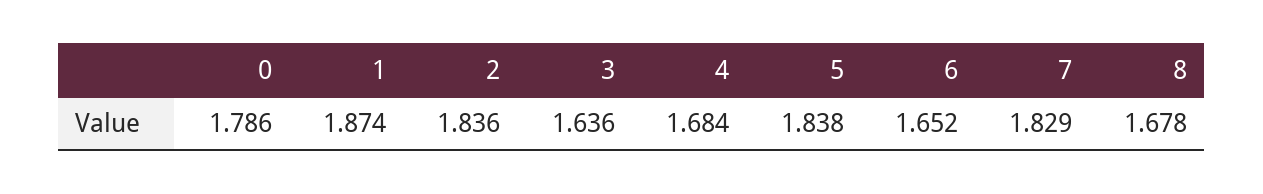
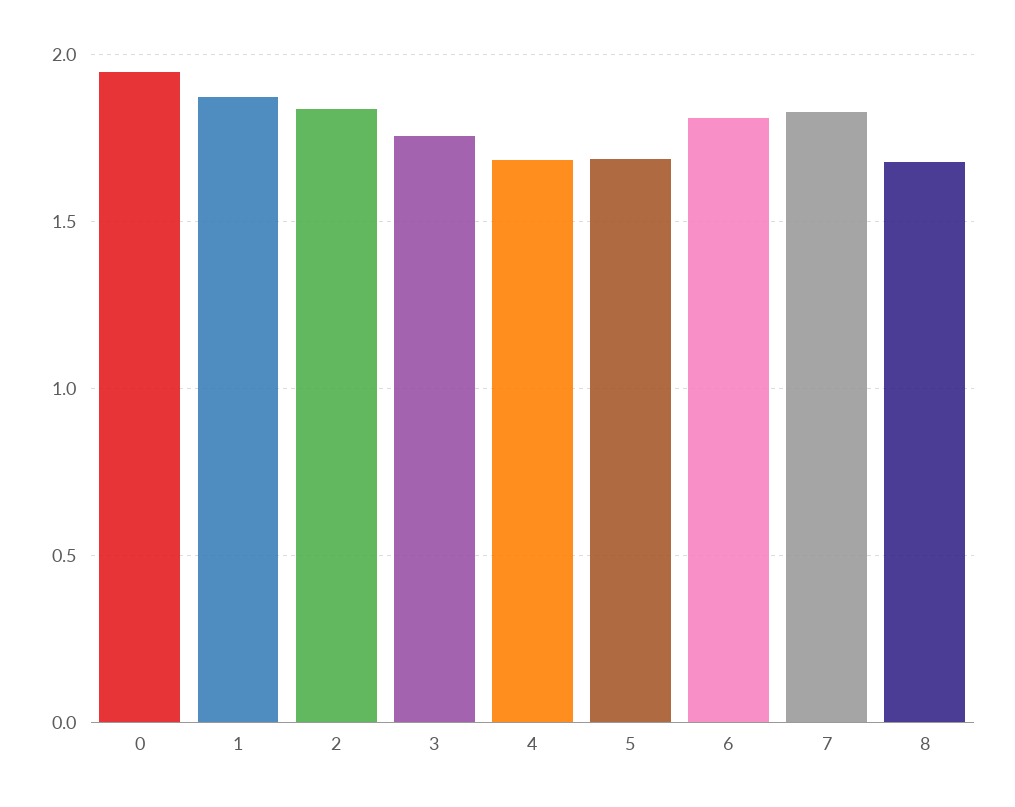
0: 1.786 -> 1.95
3: 1.636 -> 1.75
5: 1.838 -> 1.7
6: 1.652 -> 1.8

